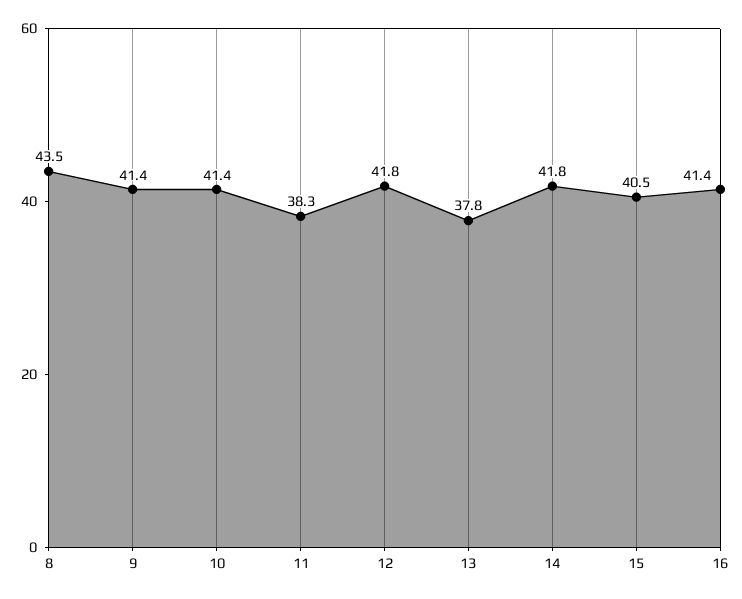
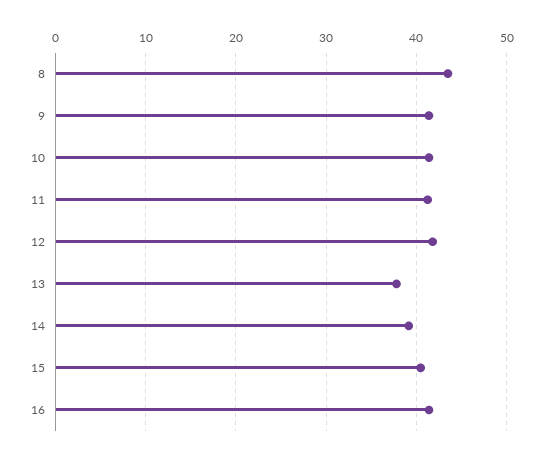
11: 38.3 -> 41
14: 41.8 -> 39

